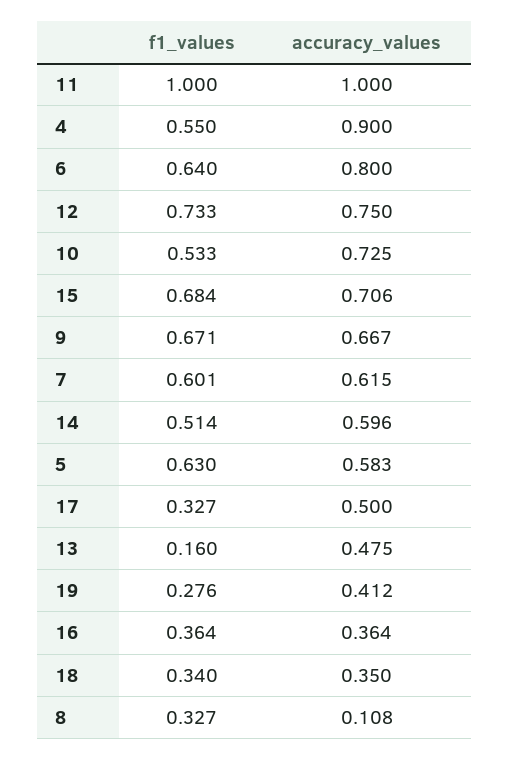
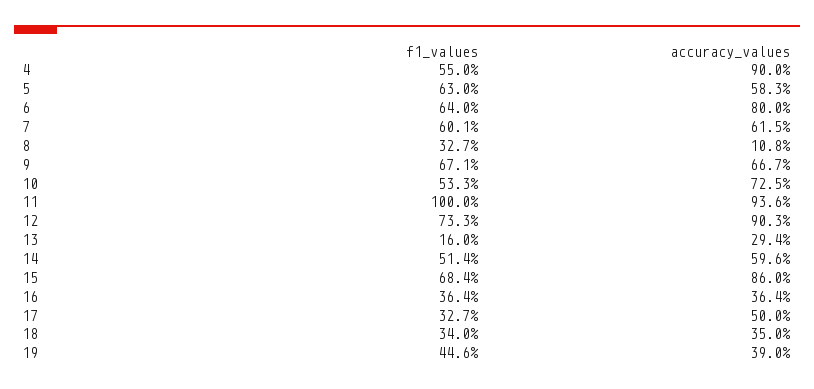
accuracy_values, 11: 1 -> 0.936
accuracy_values, 12: 0.75 -> 0.903
accuracy_values, 15: 0.706 -> 0.86
accuracy_values, 13: 0.475 -> 0.294
f1_values, 19: 0.276 -> 0.446
accuracy_values, 19: 0.412 -> 0.39

